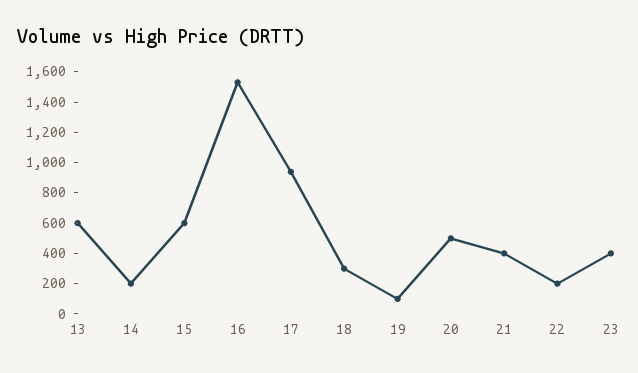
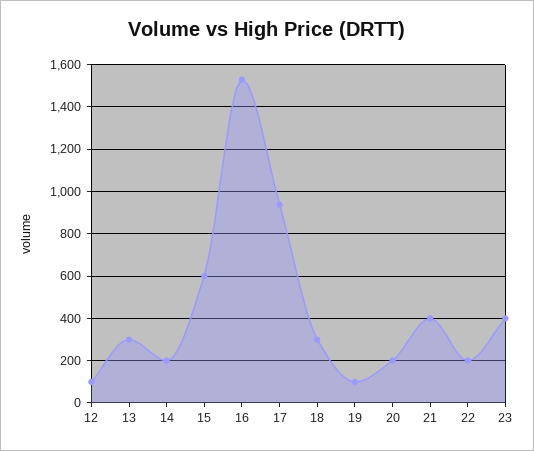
13: 600 -> 300
20: 500 -> 200
12: none -> 100

